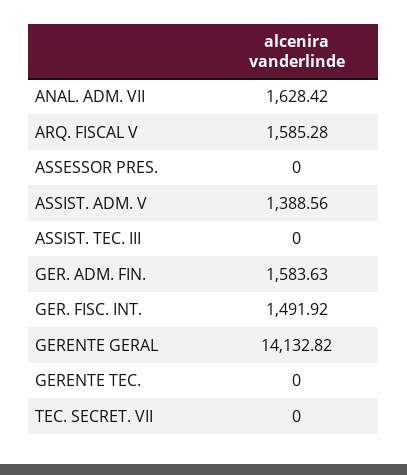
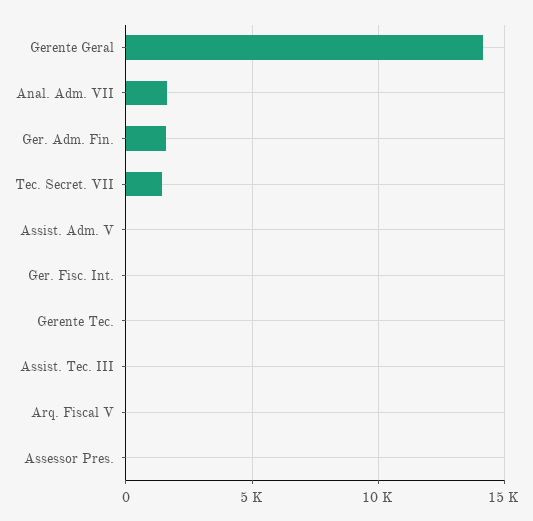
ARQ. FISCAL V: 1585.28 -> 0
ASSIST. ADM. V: 1388.56 -> 0
GER. FISC. INT.: 1491.92 -> 0
TEC. SECRET. VII: 0 -> 1500

